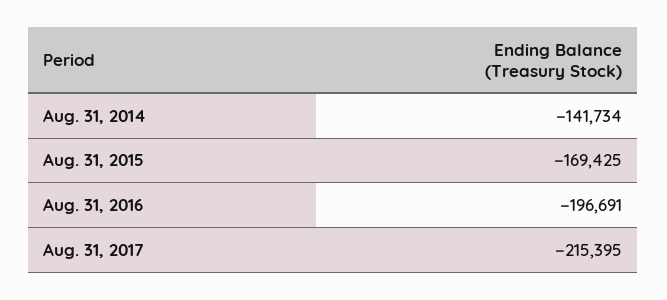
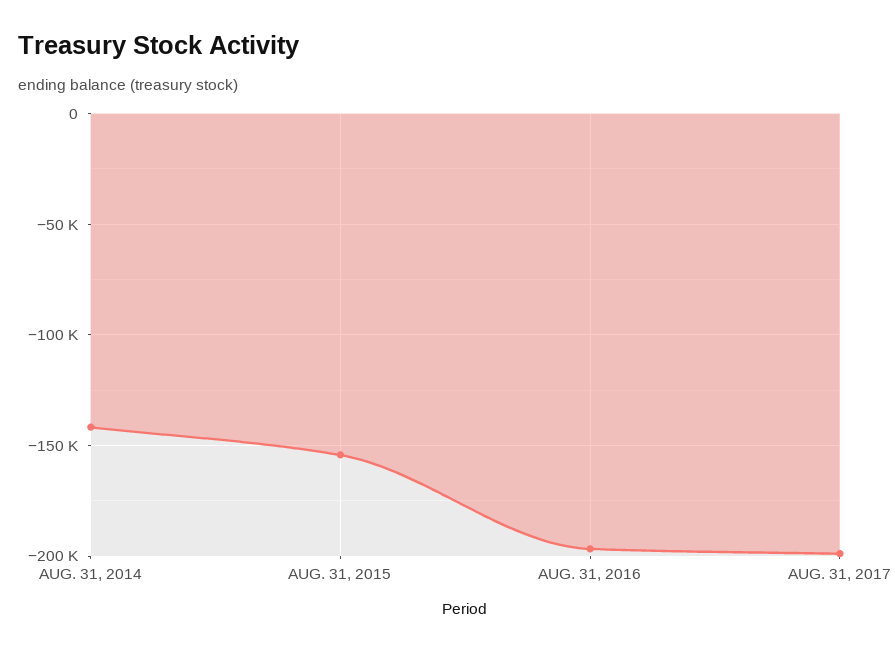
Aug. 31, 2015: -169425 -> -155000
Aug. 31, 2017: -215395 -> -200000

